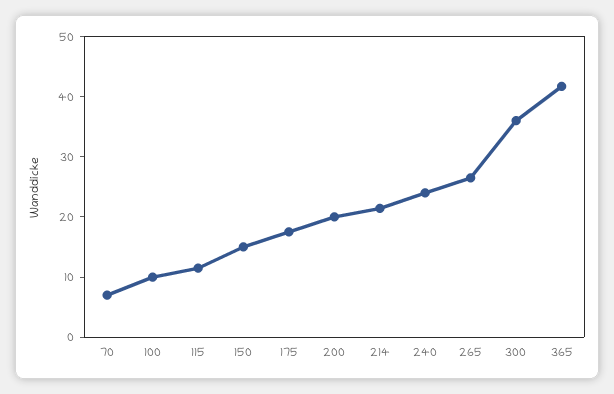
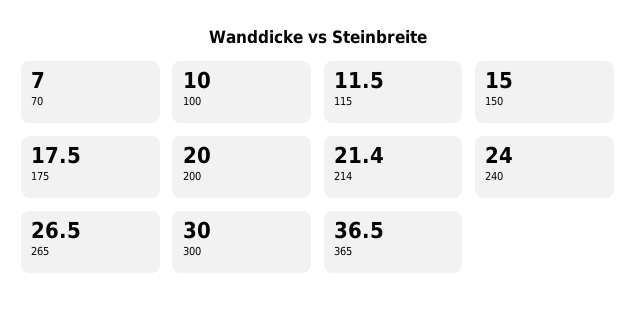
300: 36 -> 30
365: 42 -> 36.5

